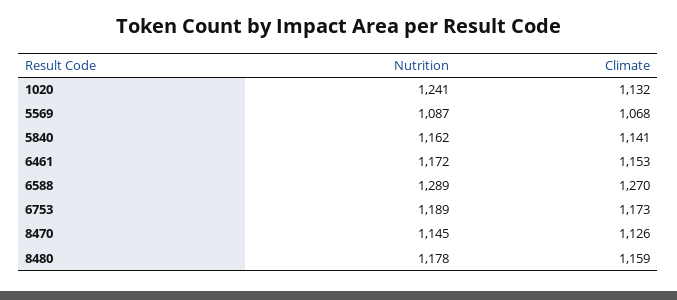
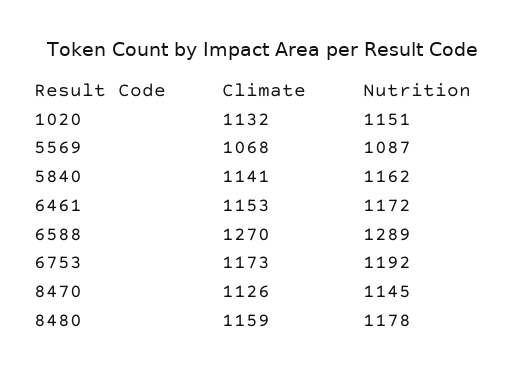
Nutrition, 1020: 1241 -> 1151
Nutrition, 6753: 1189 -> 1192

